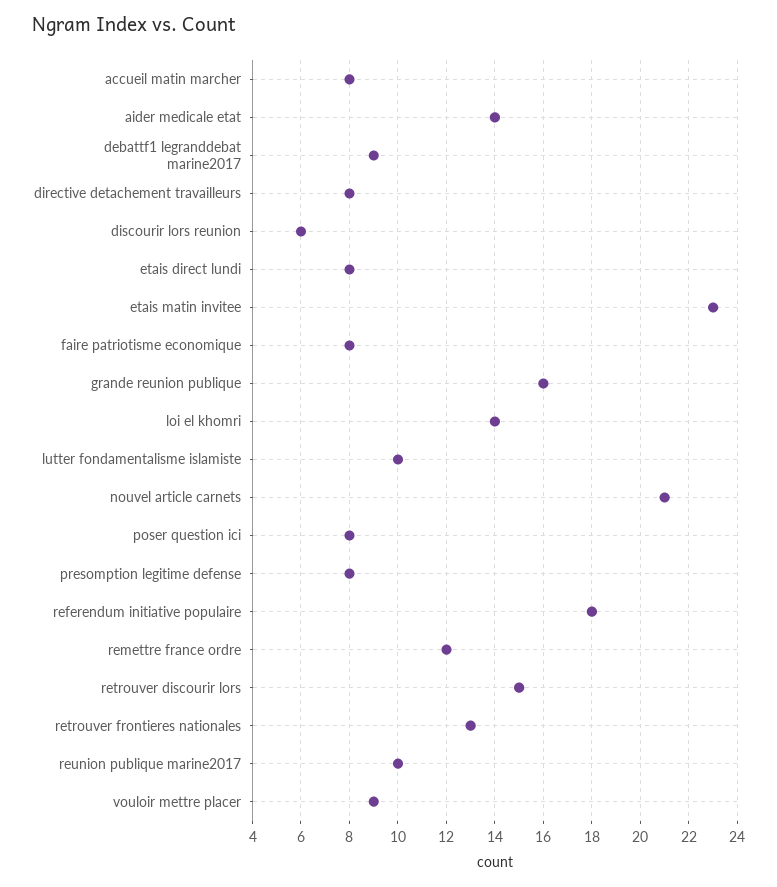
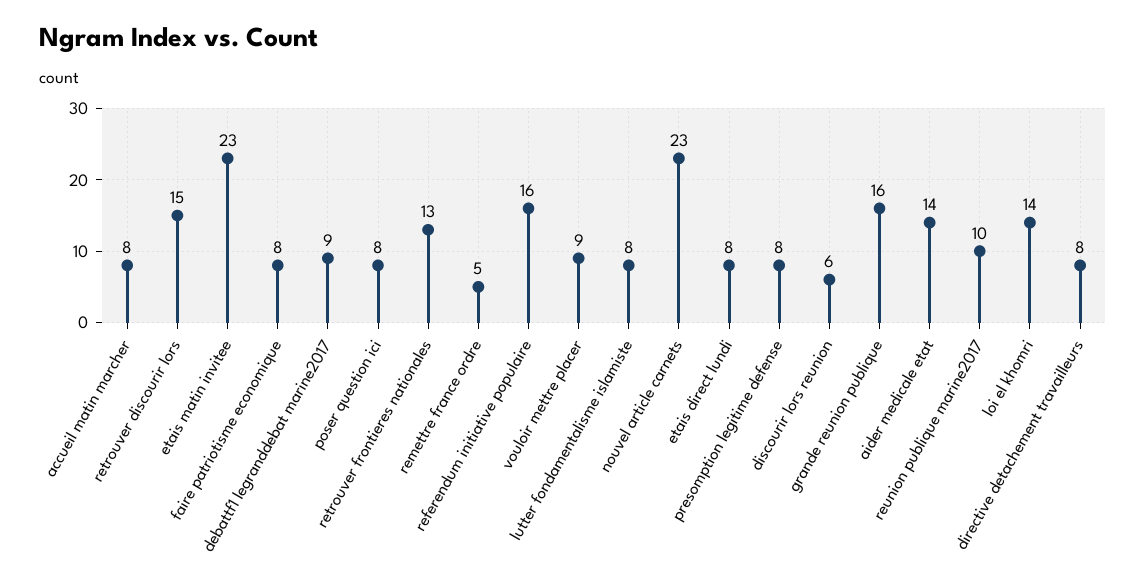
lutter fondamentalisme islamiste: 10 -> 8
nouvel article carnets: 21 -> 23
referendum initiative populaire: 18 -> 16
remettre france ordre: 12 -> 5

